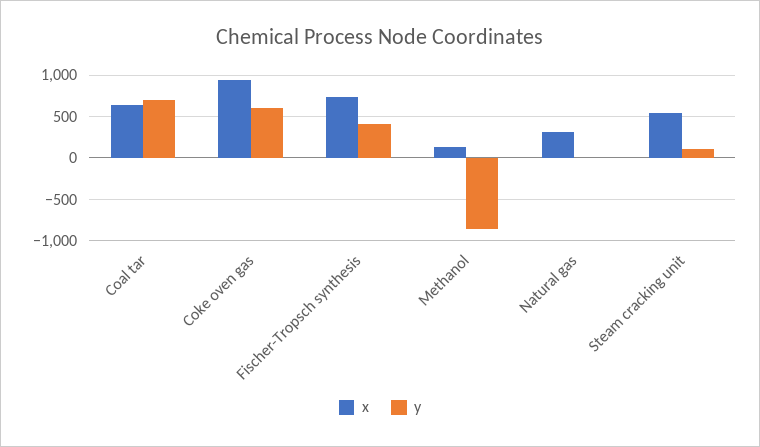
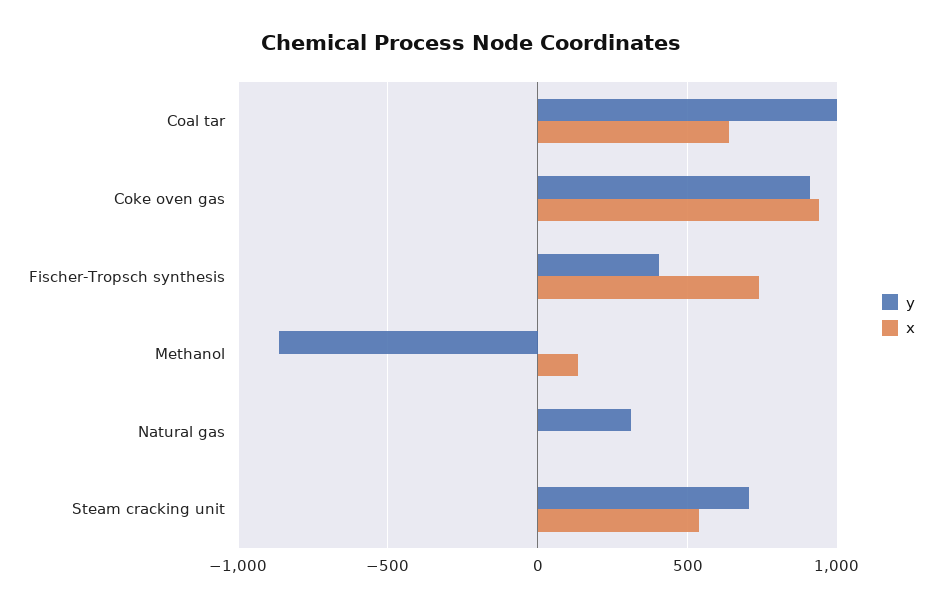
y, Coal tar: 700 -> 1000
y, Coke oven gas: 600 -> 900
x, Natural gas: 300 -> 0
y, Natural gas: 0 -> 300
y, Steam cracking unit: 100 -> 700

